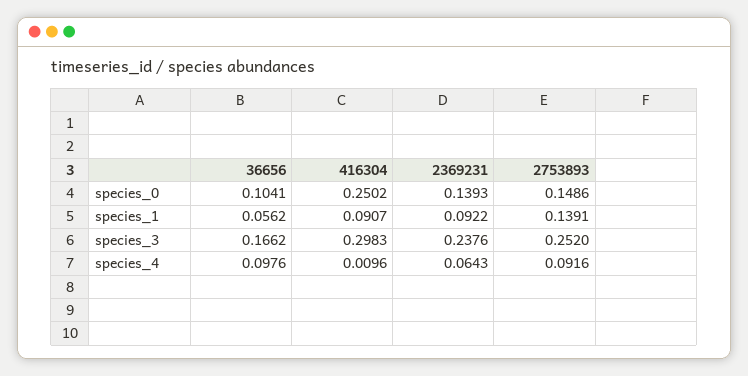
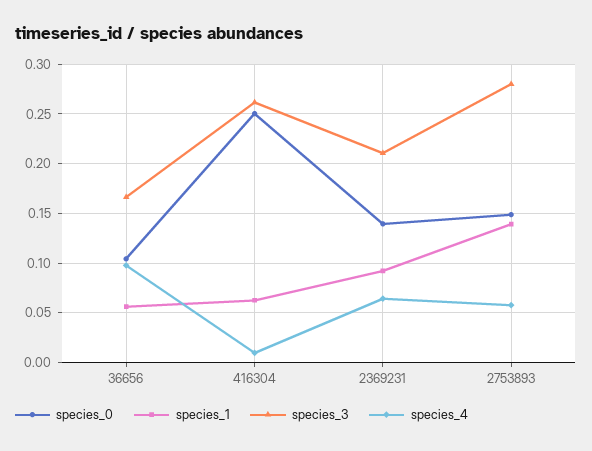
species_1, 416304: 0.0907 -> 0.06
species_3, 416304: 0.2983 -> 0.26
species_3, 2369231: 0.2376 -> 0.21
species_3, 2753893: 0.252 -> 0.28
species_4, 2753893: 0.0916 -> 0.06

